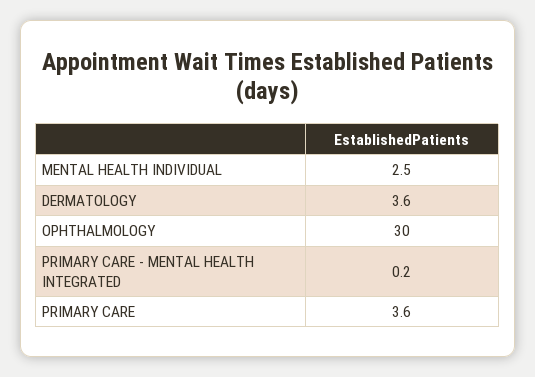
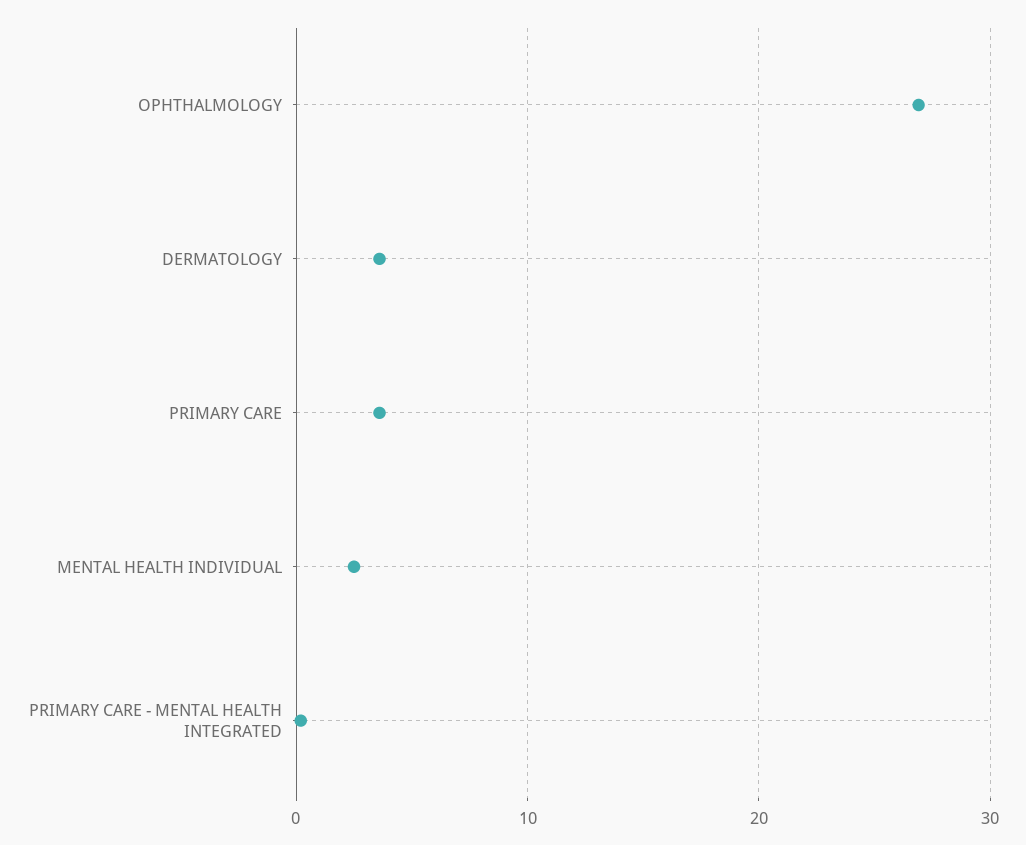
OPHTHALMOLOGY: 30 -> 27

